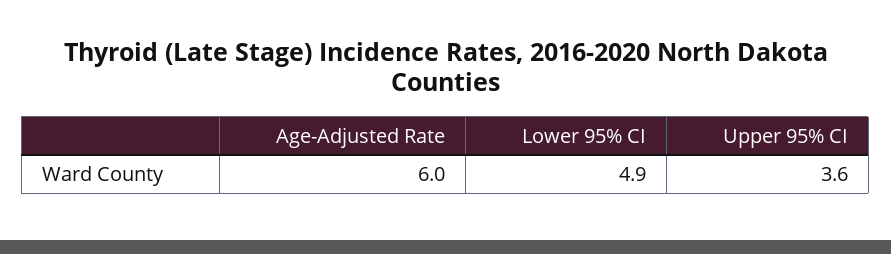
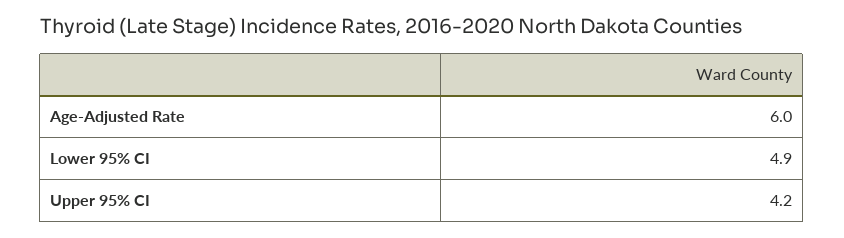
Upper 95% CI: 3.6 -> 4.2

